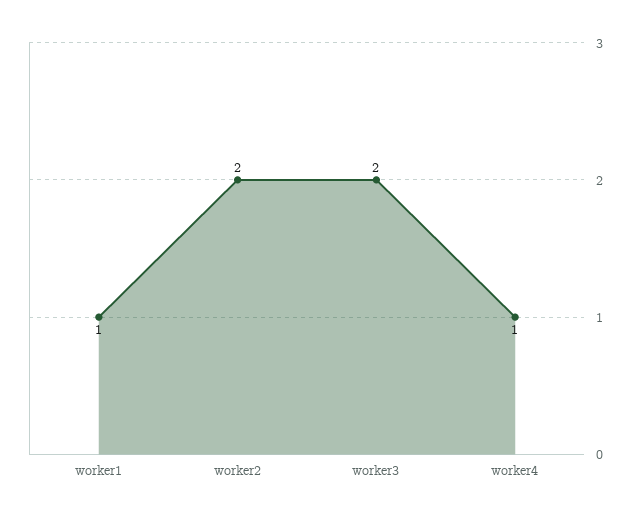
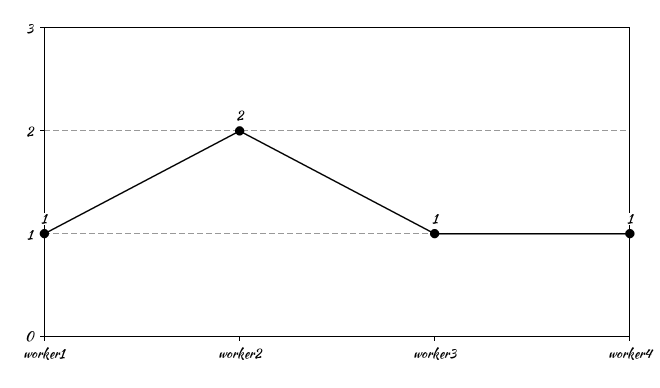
worker3: 2 -> 1

